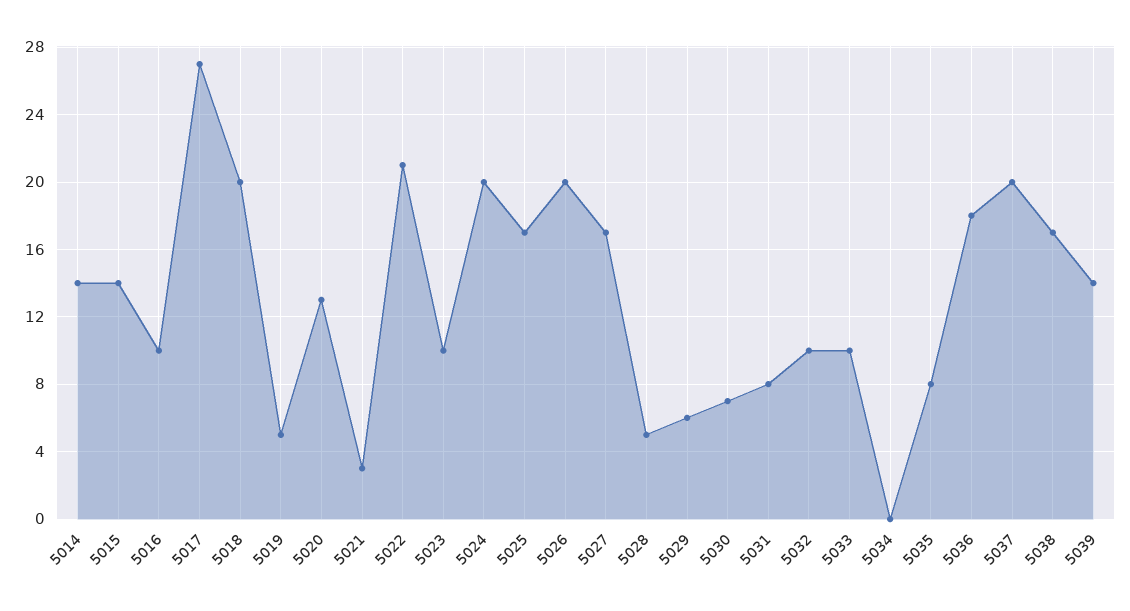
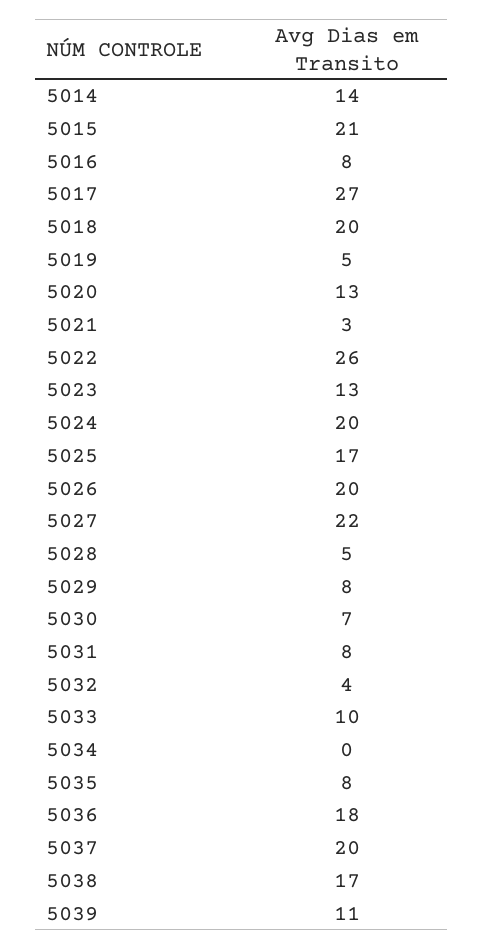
5015: 14 -> 21
5016: 10 -> 8
5022: 21 -> 26
5023: 10 -> 13
5027: 17 -> 22
5029: 6 -> 8
5032: 10 -> 4
5039: 14 -> 11

